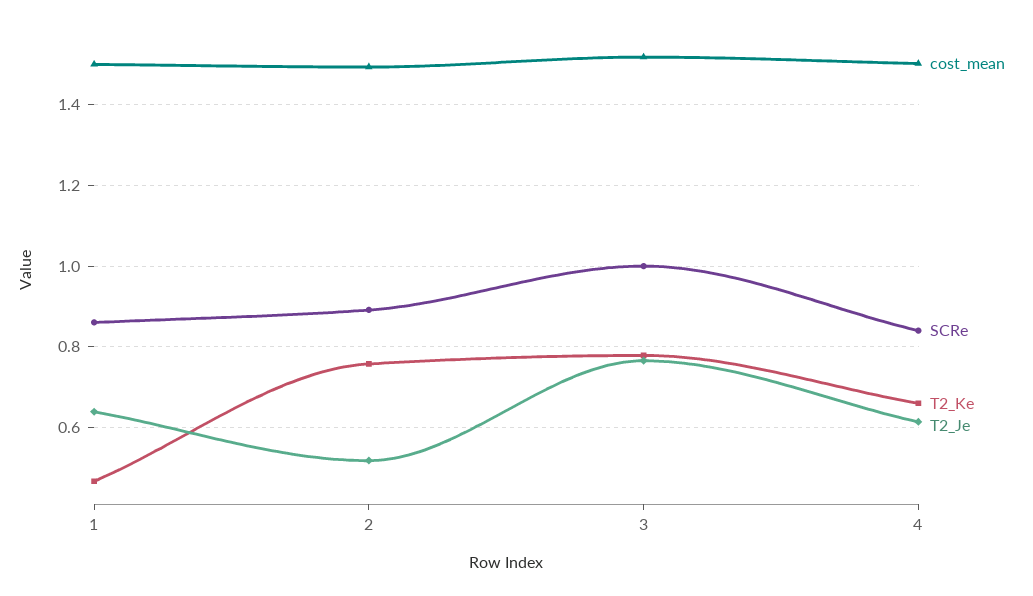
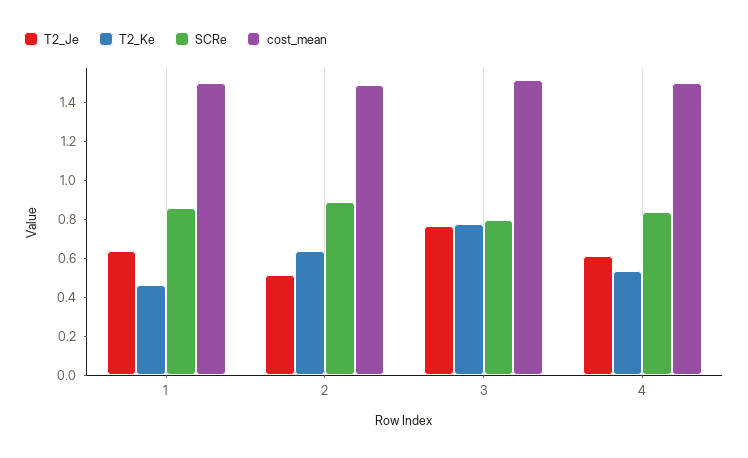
T2_Ke, 2: 0.76 -> 0.65
SCRe, 3: 1 -> 0.8
T2_Ke, 4: 0.66 -> 0.55

